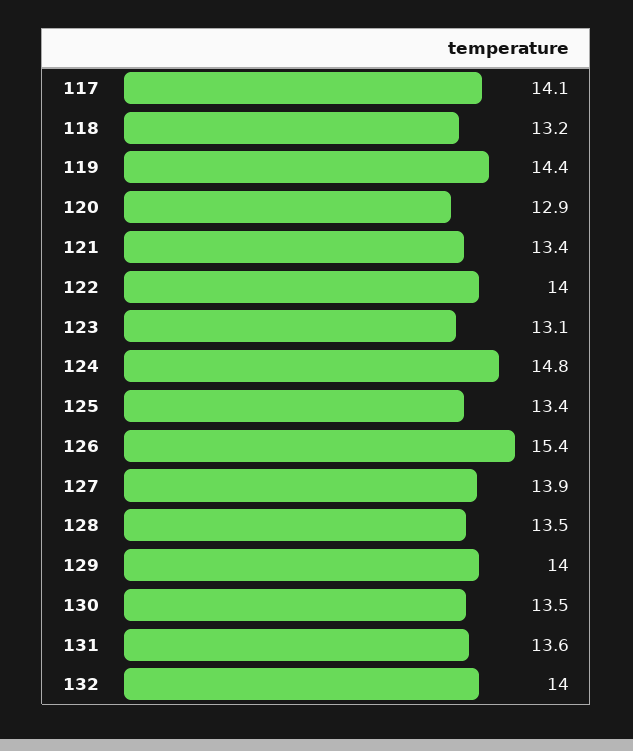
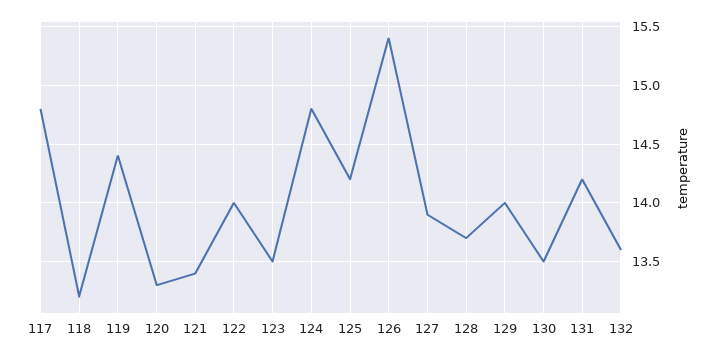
117: 14.1 -> 14.8
120: 12.9 -> 13.3
123: 13.1 -> 13.5
125: 13.4 -> 14.2
128: 13.5 -> 13.7
131: 13.6 -> 14.2
132: 14 -> 13.6

